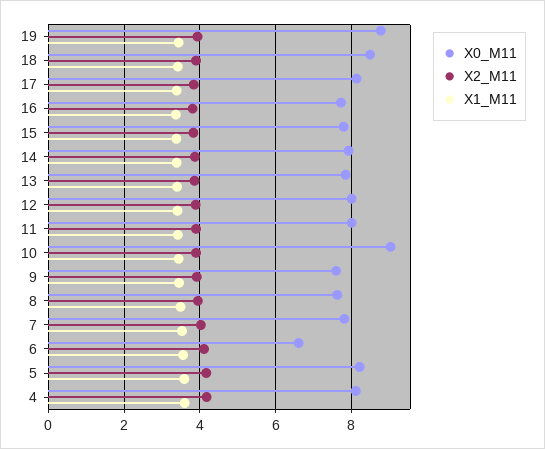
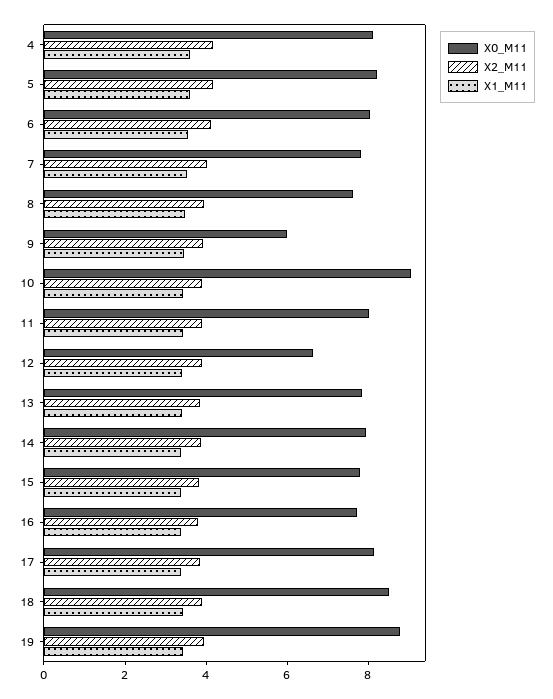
X0_M11, 12: 8 -> 6.5
X0_M11, 9: 7.6 -> 6
X0_M11, 6: 6.6 -> 8

